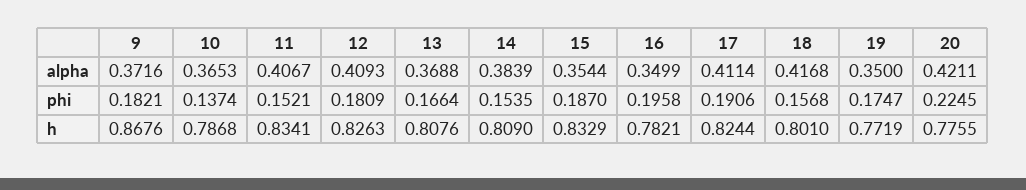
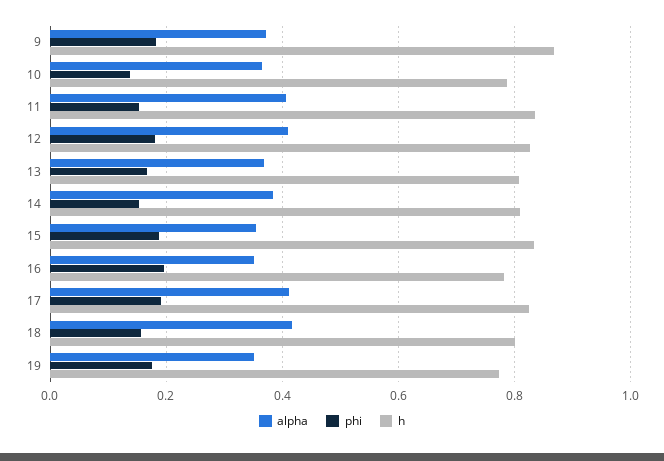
alpha, 20: 0.4211 -> none
phi, 20: 0.2245 -> none
h, 20: 0.7755 -> none

